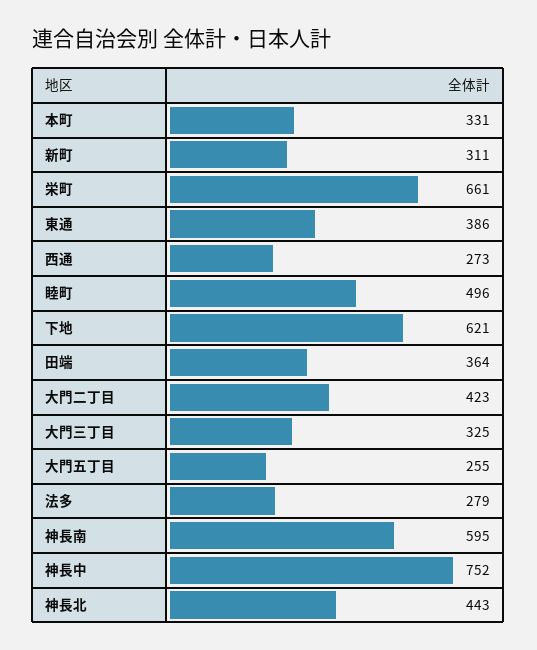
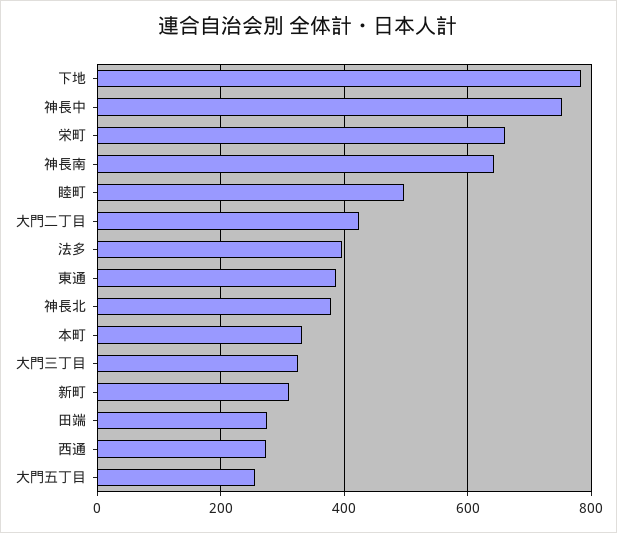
下地: 621 -> 780
田端: 364 -> 280
法多: 279 -> 400
神長南: 595 -> 640
神長北: 443 -> 380

